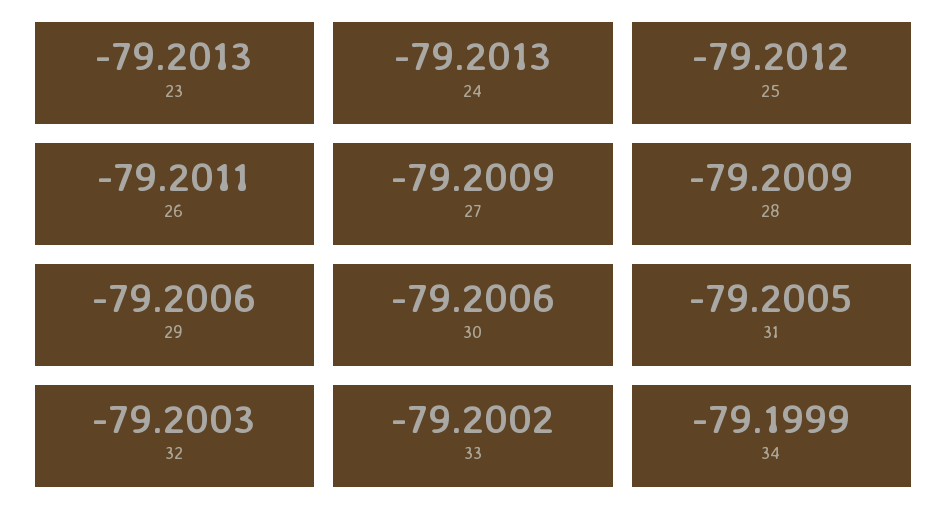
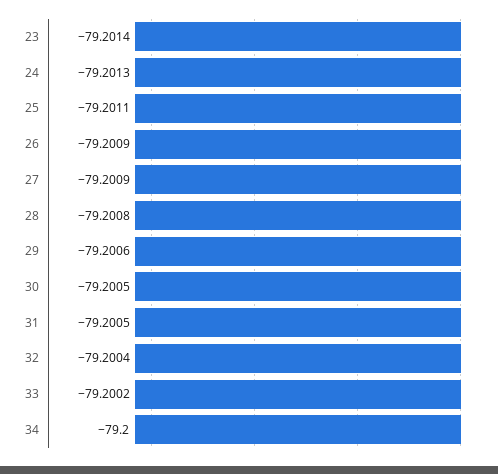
23: -79.2013 -> -79.2014
25: -79.2012 -> -79.2011
26: -79.2011 -> -79.2009
28: -79.2009 -> -79.2008
30: -79.2006 -> -79.2005
32: -79.2003 -> -79.2004
34: -79.1999 -> -79.2

